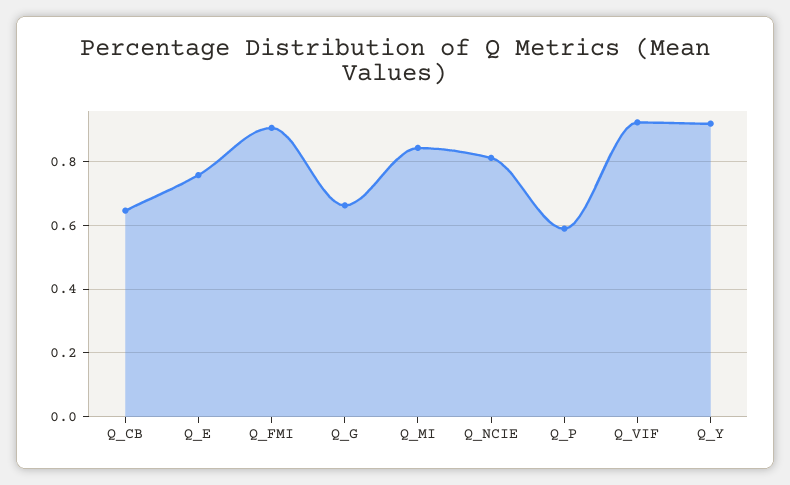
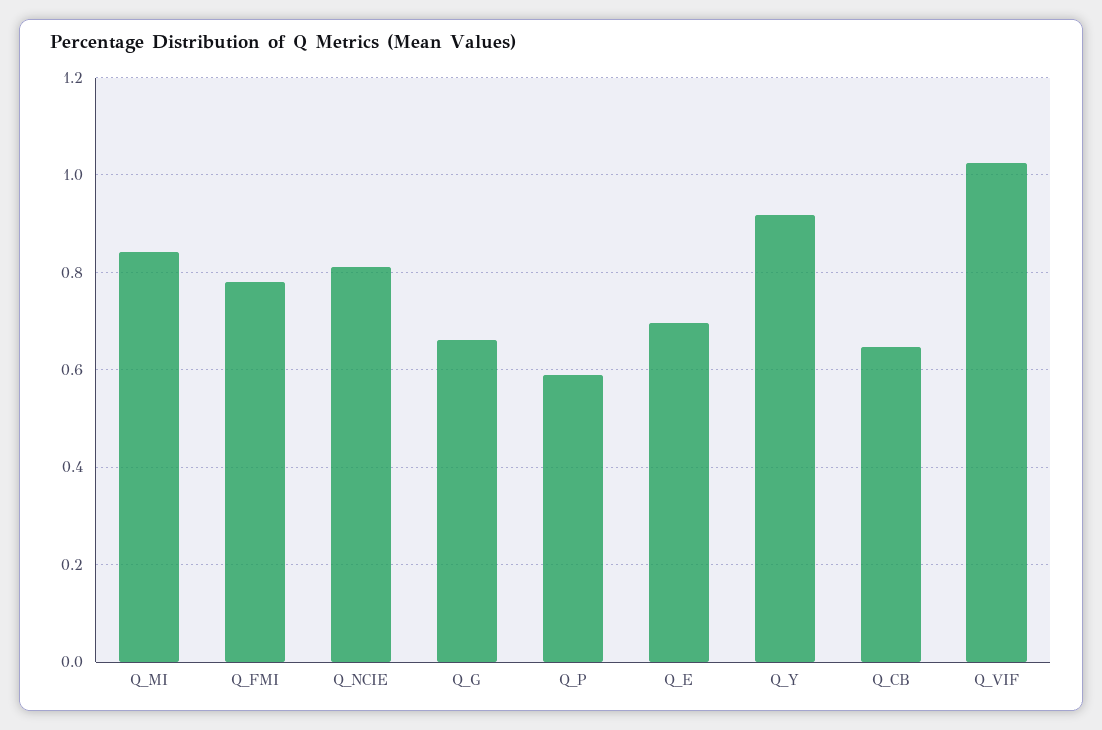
Q_E: 0.76 -> 0.7
Q_FMI: 0.9 -> 0.78
Q_VIF: 0.92 -> 1.02

